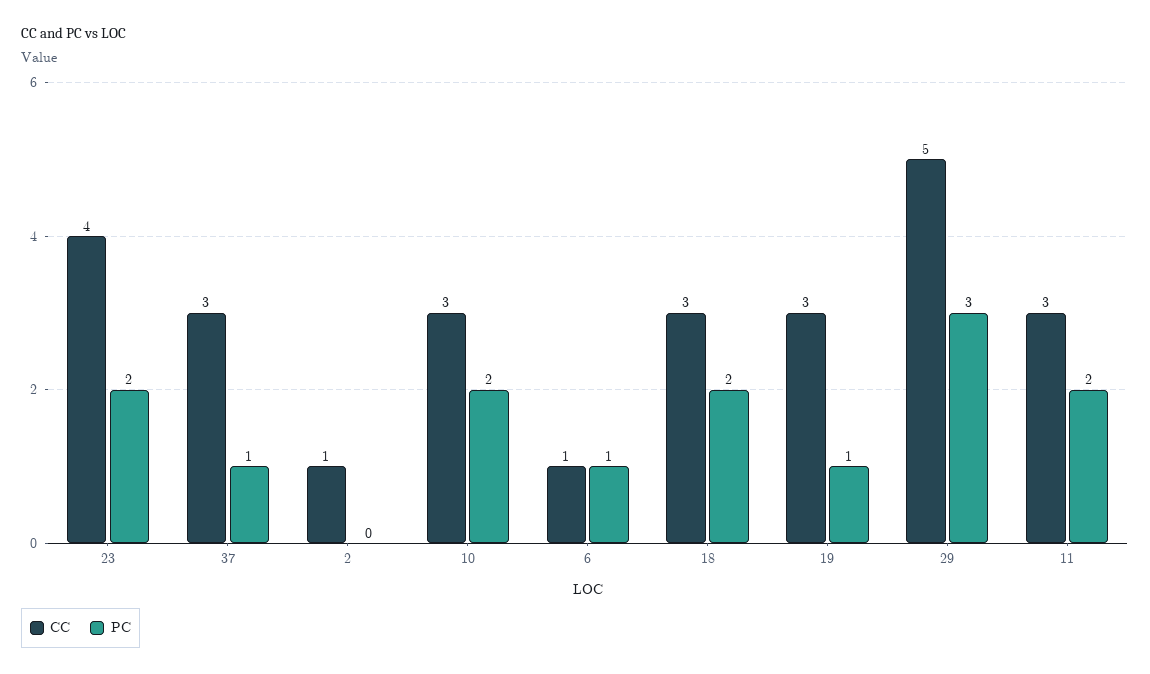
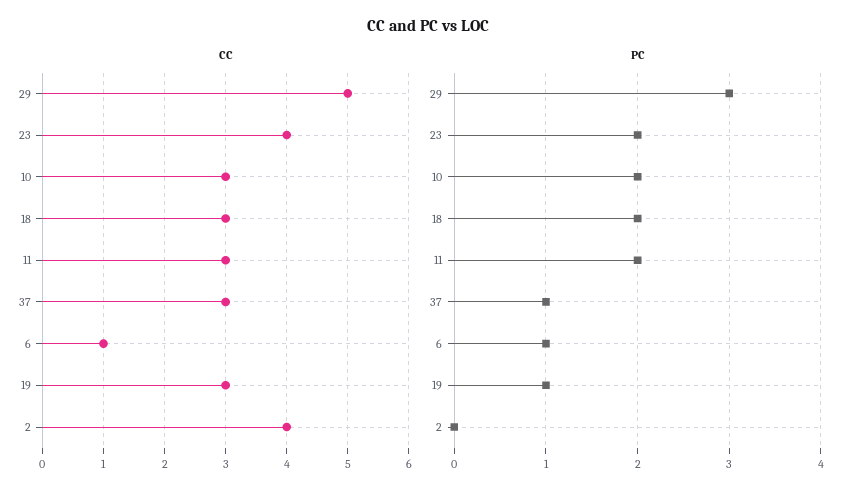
CC, 2: 1 -> 4

